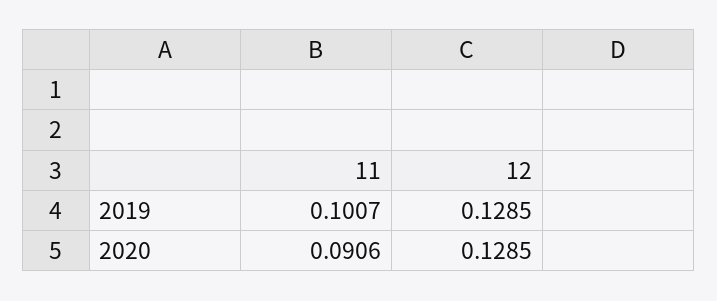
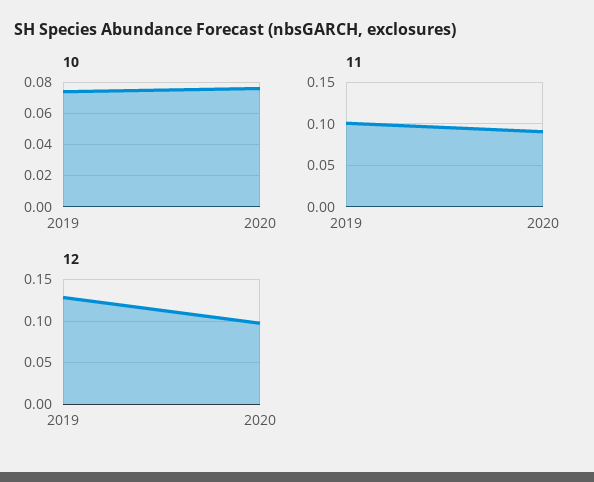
12, 2020: 0.1285 -> 0.1
10, 2019: none -> 0.075
10, 2020: none -> 0.075

